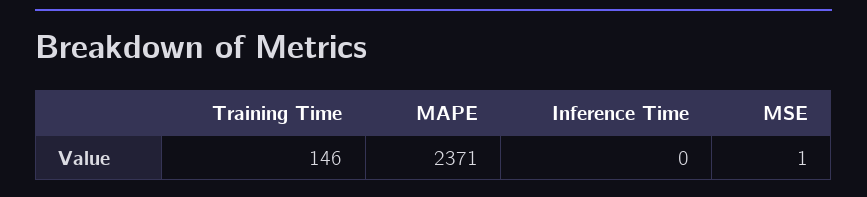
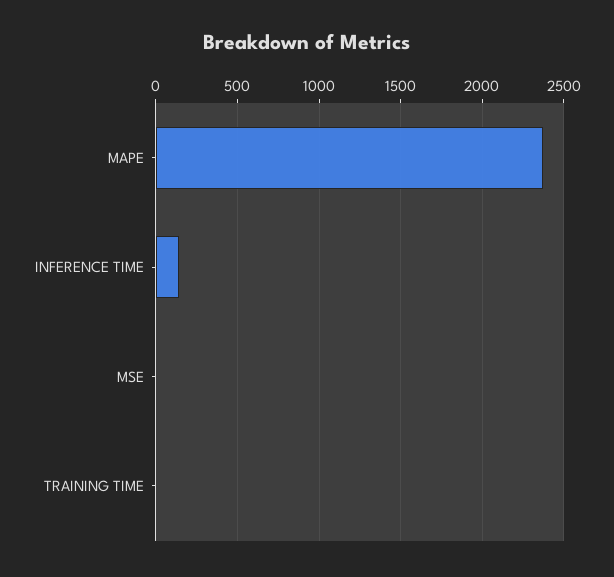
Training Time: 146 -> 0
Inference Time: 0 -> 150

